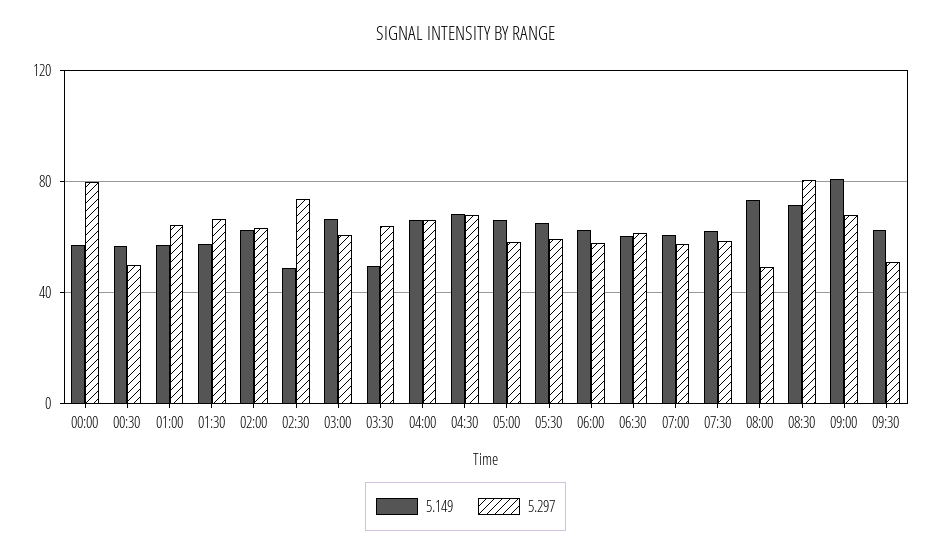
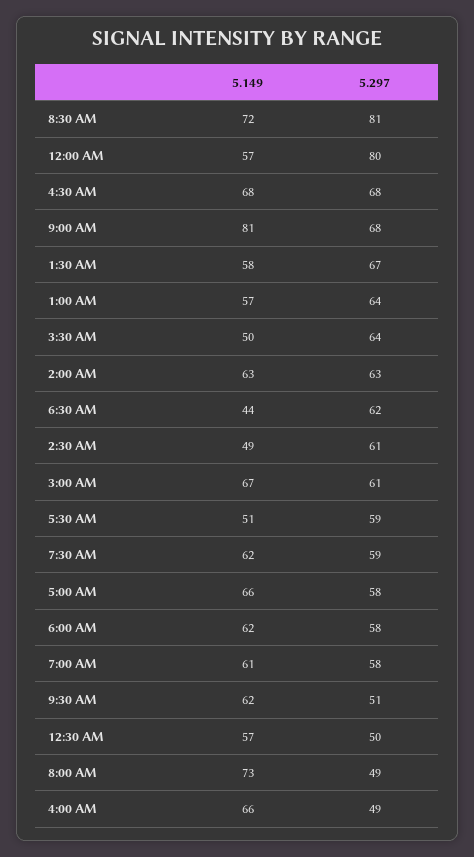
5.297, 02:30: 75 -> 61
5.297, 04:00: 65 -> 49
5.149, 05:30: 65 -> 51
5.149, 06:30: 60 -> 44

